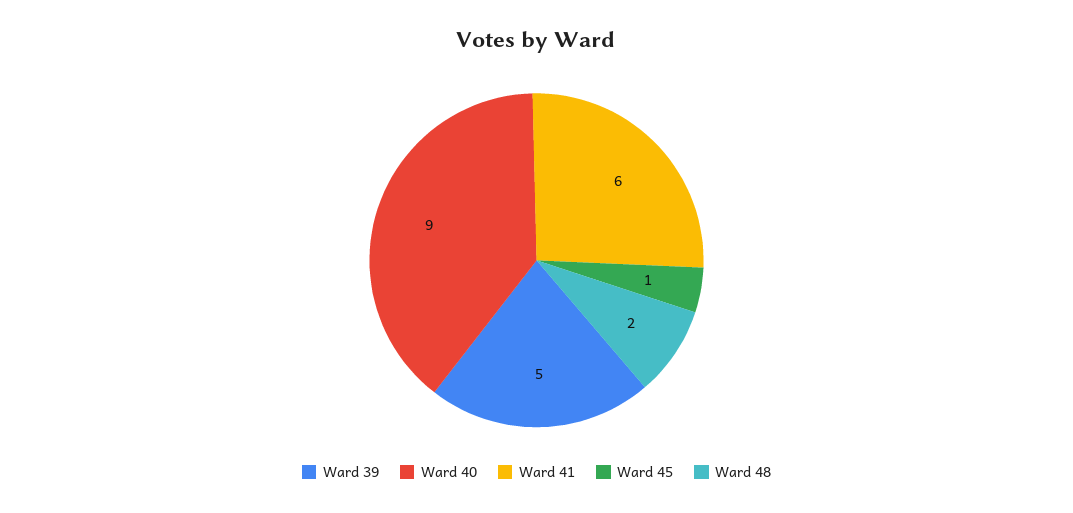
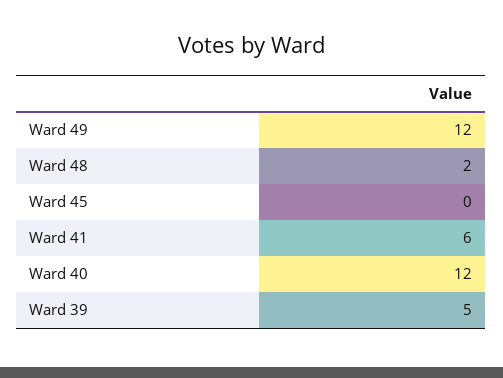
Ward 40: 9 -> 12
Ward 45: 1 -> 0
Ward 49: none -> 12

